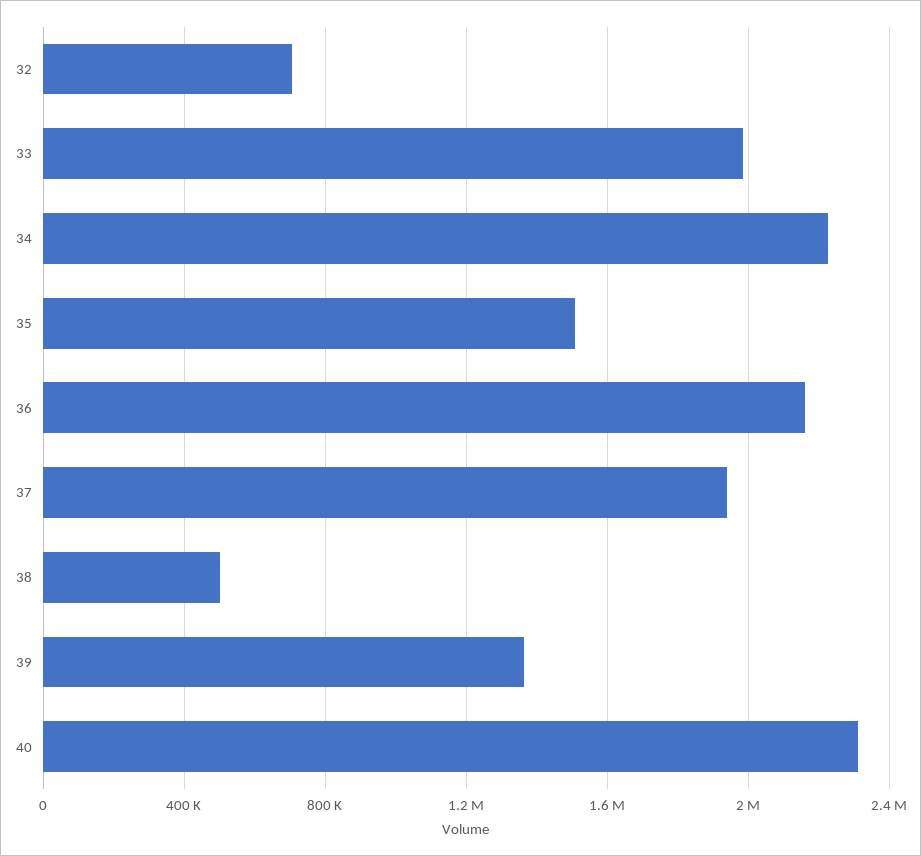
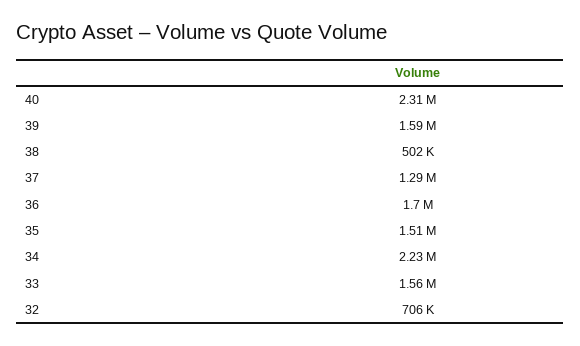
33: 2000000 -> 1560000
36: 2150000 -> 1700000
37: 1950000 -> 1290000
39: 1350000 -> 1590000

